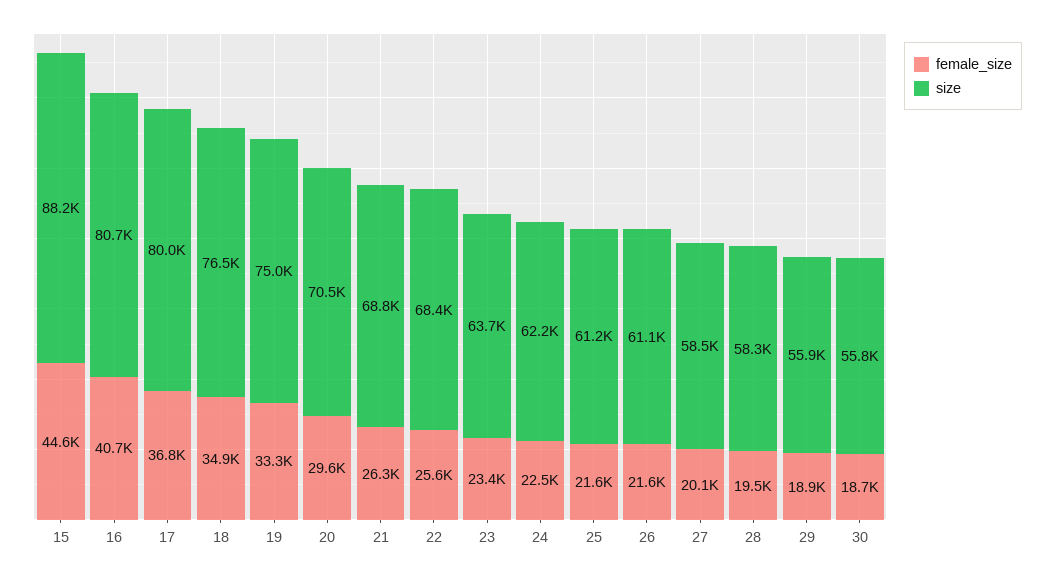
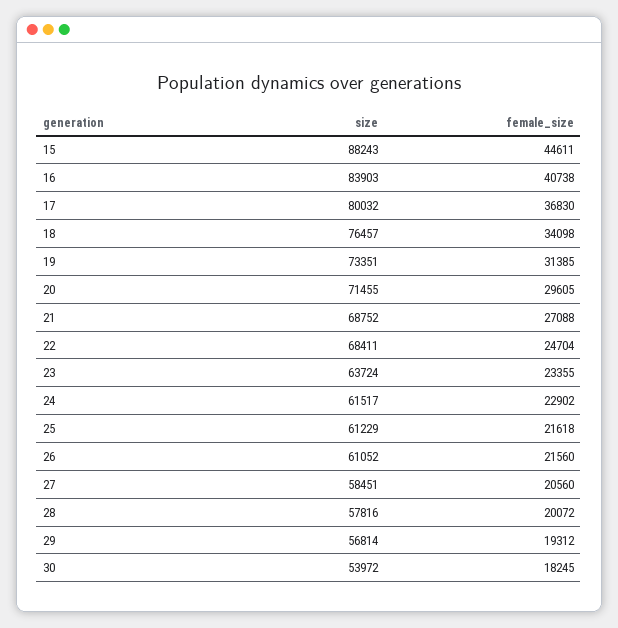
size, 16: 80700 -> 83903
female_size, 18: 34900 -> 34098
female_size, 19: 33300 -> 31385
size, 19: 75000 -> 73351
size, 20: 70500 -> 71455
female_size, 21: 26300 -> 27088
female_size, 22: 25600 -> 24704
female_size, 24: 22500 -> 22902
size, 24: 62200 -> 61517
female_size, 27: 20100 -> 20560
female_size, 28: 19500 -> 20072
size, 28: 58300 -> 57816
female_size, 29: 18900 -> 19312
size, 29: 55900 -> 56814
female_size, 30: 18700 -> 18245
size, 30: 55800 -> 53972

